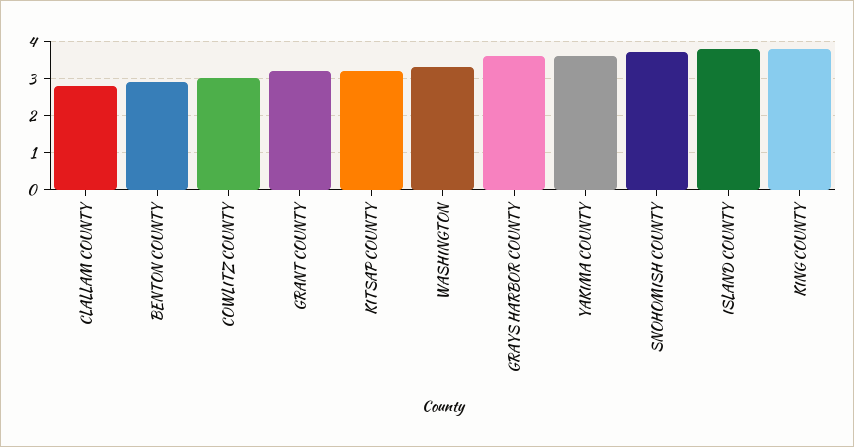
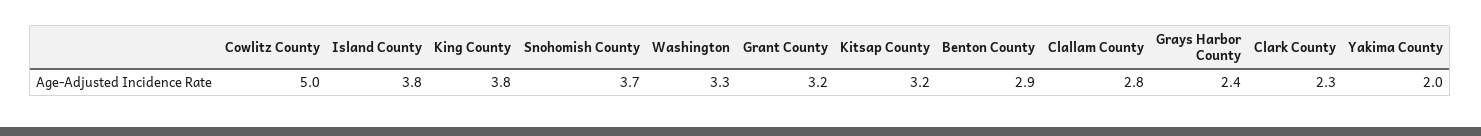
COWLITZ COUNTY: 3 -> 5
GRAYS HARBOR COUNTY: 3.5 -> 2.4
YAKIMA COUNTY: 3.5 -> 2
Clark County: none -> 2.3

